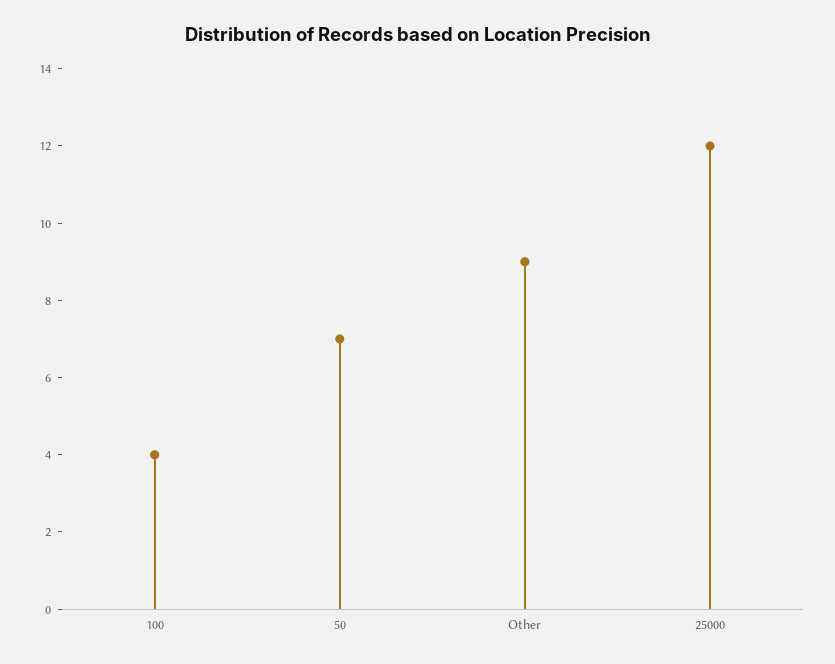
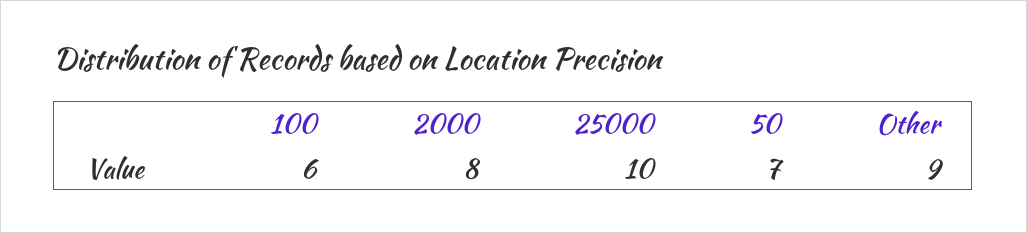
100: 4 -> 6
25000: 12 -> 10
2000: none -> 8

